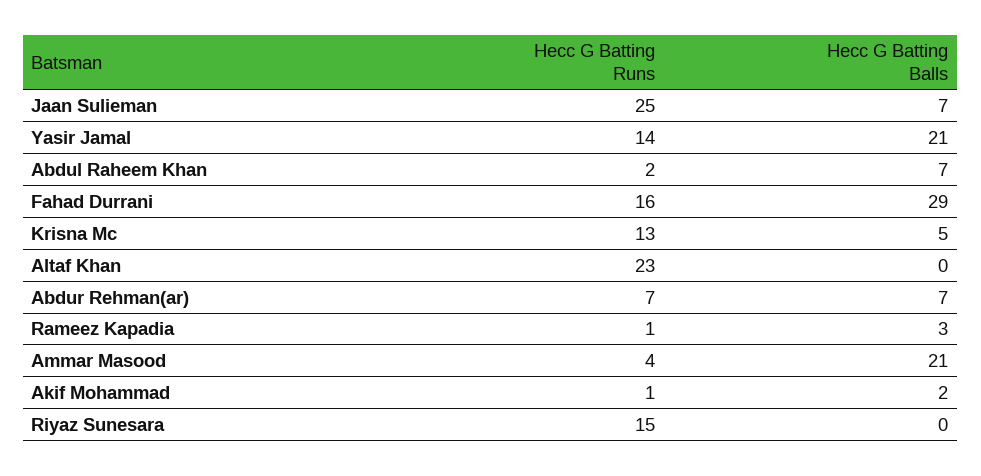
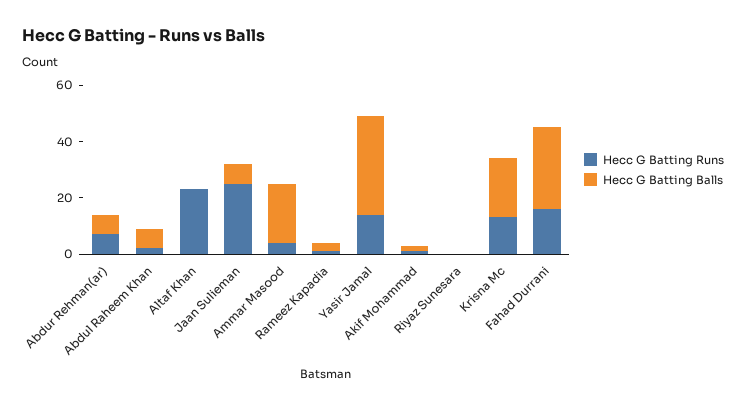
Hecc G Batting Balls, Yasir Jamal: 21 -> 35
Hecc G Batting Balls, Krisna Mc: 5 -> 20
Hecc G Batting Runs, Riyaz Sunesara: 15 -> 0

